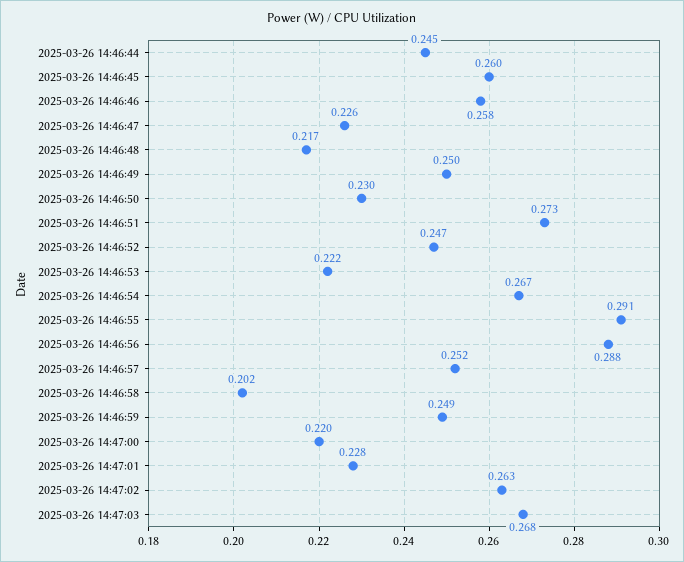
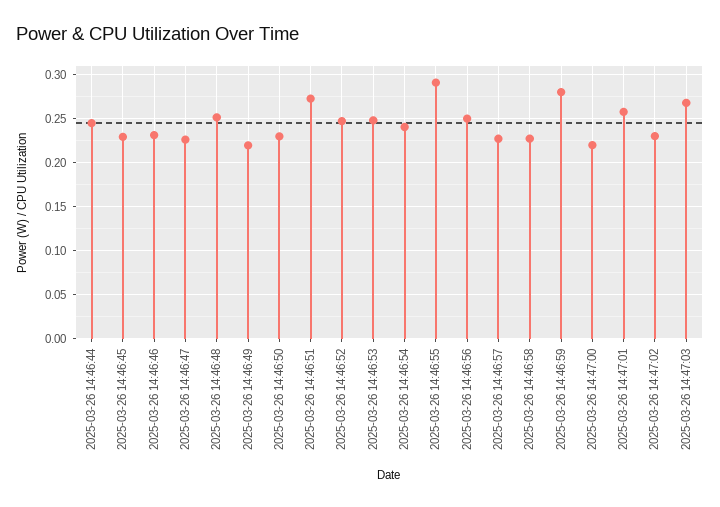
2025-03-26 14:46:45: 0.26 -> 0.23
2025-03-26 14:46:46: 0.258 -> 0.23
2025-03-26 14:46:48: 0.217 -> 0.25
2025-03-26 14:46:49: 0.25 -> 0.22
2025-03-26 14:46:53: 0.222 -> 0.25
2025-03-26 14:46:54: 0.267 -> 0.24
2025-03-26 14:46:56: 0.288 -> 0.25
2025-03-26 14:46:57: 0.252 -> 0.23
2025-03-26 14:46:58: 0.202 -> 0.23
2025-03-26 14:46:59: 0.249 -> 0.28
2025-03-26 14:47:01: 0.228 -> 0.26
2025-03-26 14:47:02: 0.263 -> 0.23

